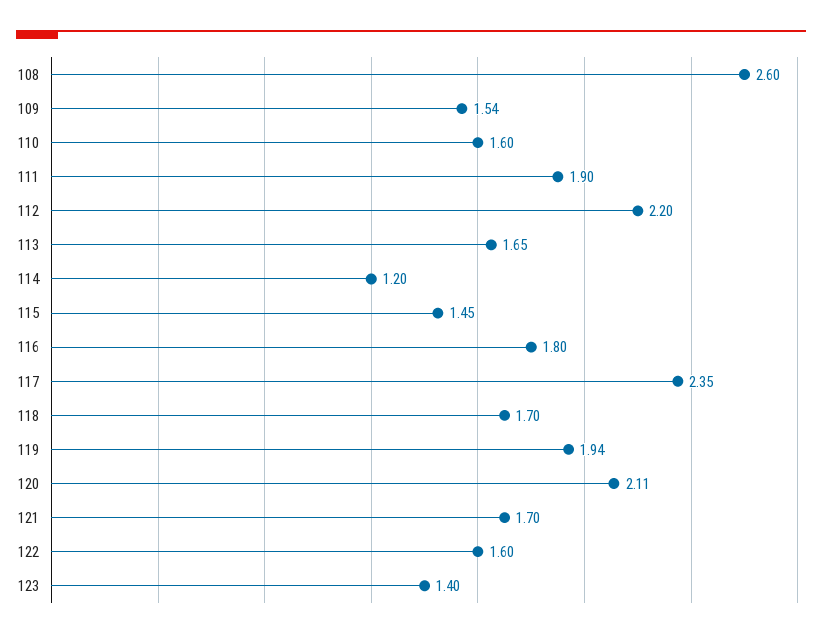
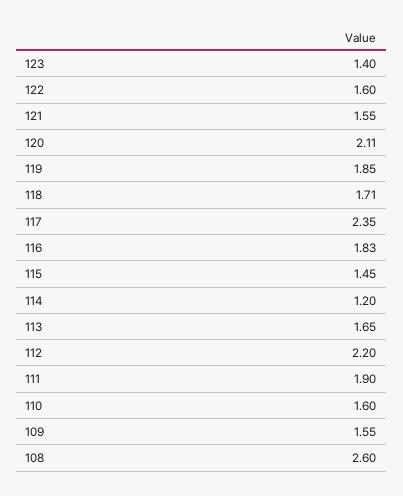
109: 1.54 -> 1.55
116: 1.8 -> 1.83
118: 1.7 -> 1.71
119: 1.94 -> 1.85
121: 1.7 -> 1.55

